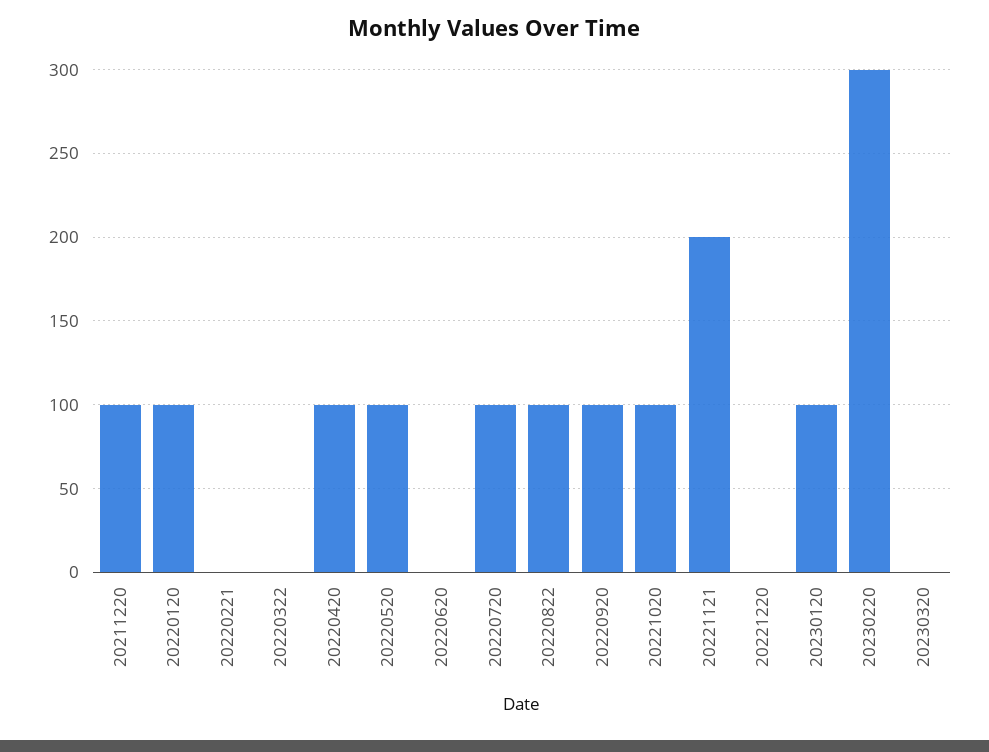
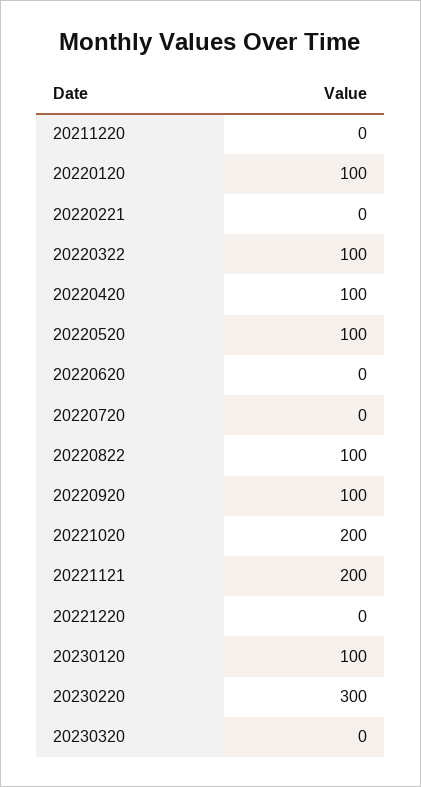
20211220: 100 -> 0
20220322: 0 -> 100
20220720: 100 -> 0
20221020: 100 -> 200

